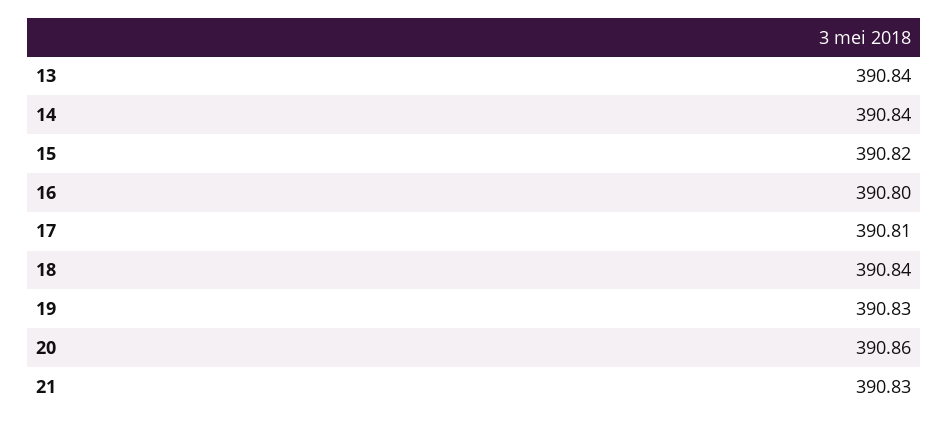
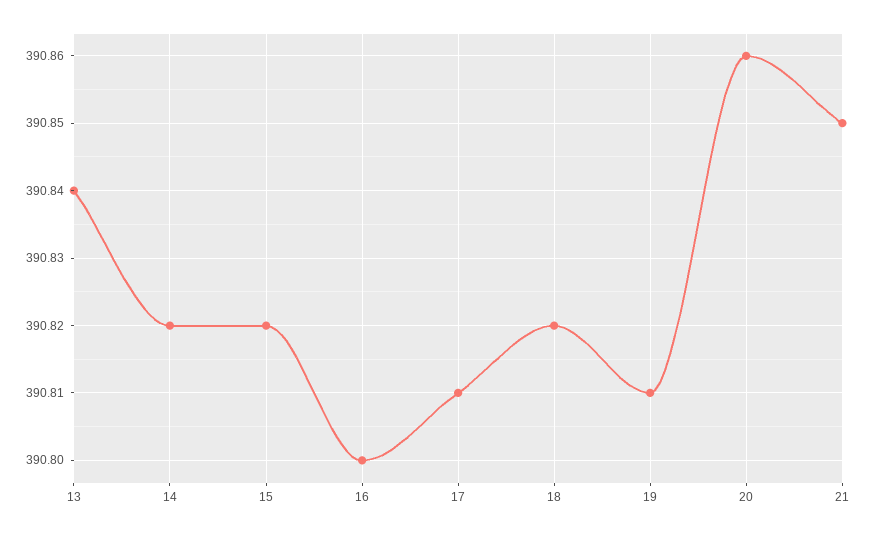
14: 390.84 -> 390.82
18: 390.84 -> 390.82
19: 390.83 -> 390.81
21: 390.83 -> 390.85

